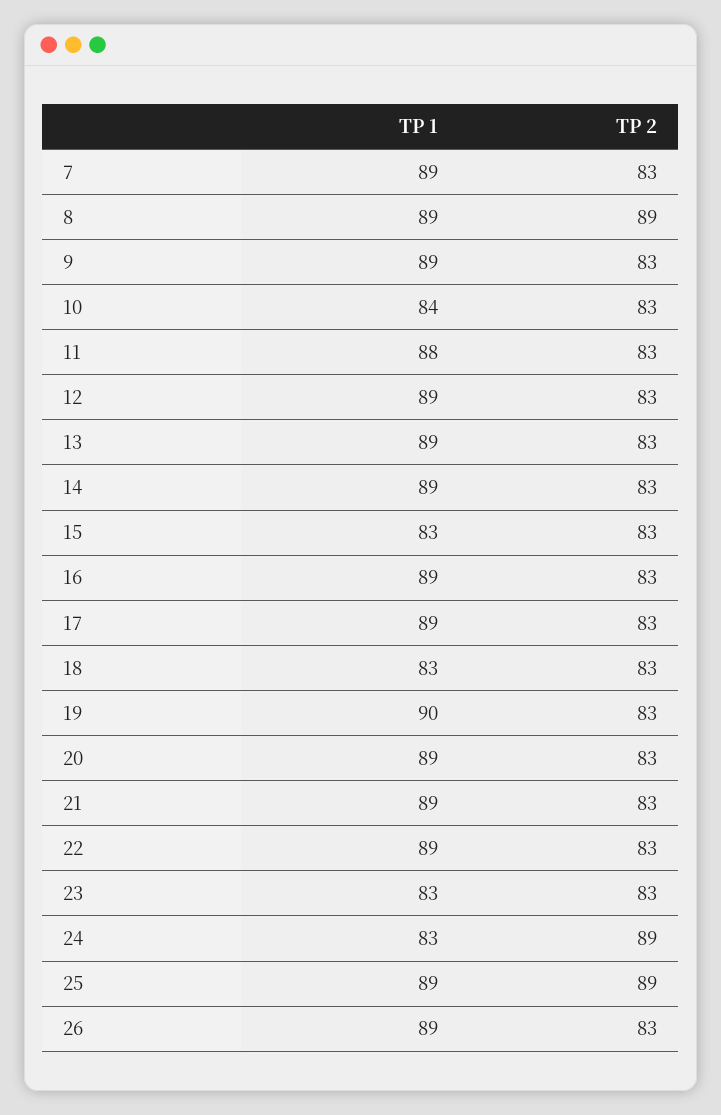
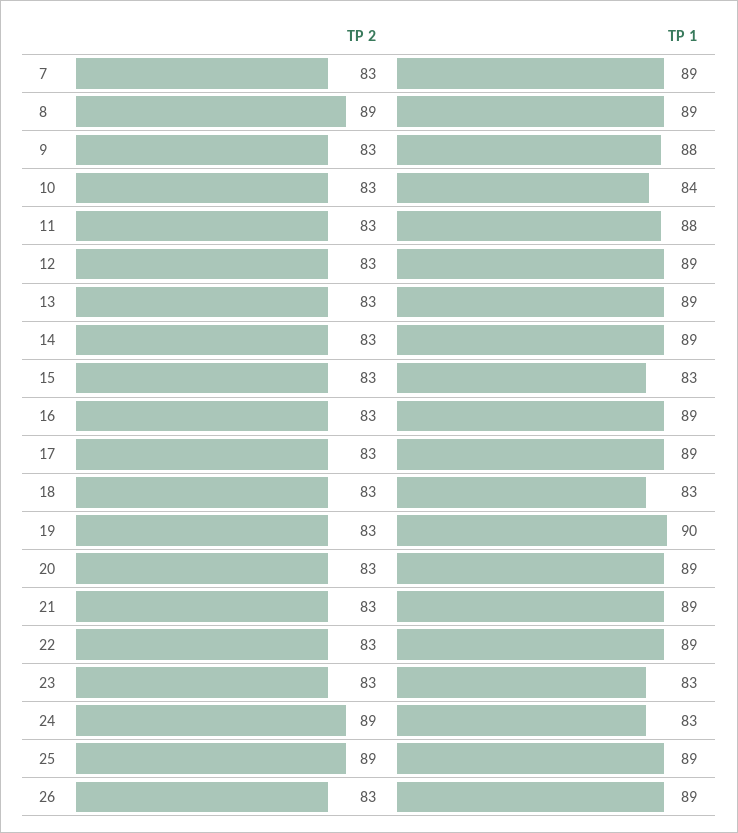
TP 1, 9: 89 -> 88

